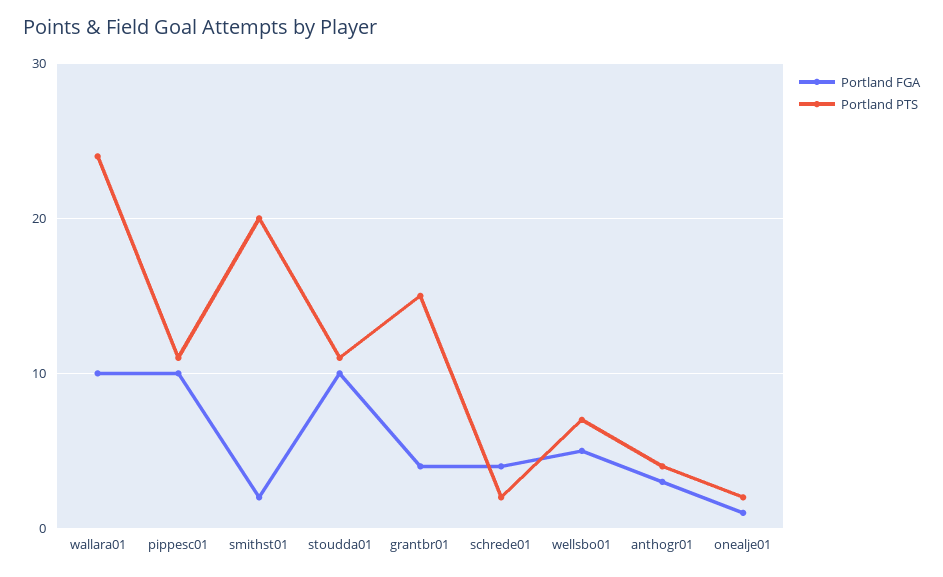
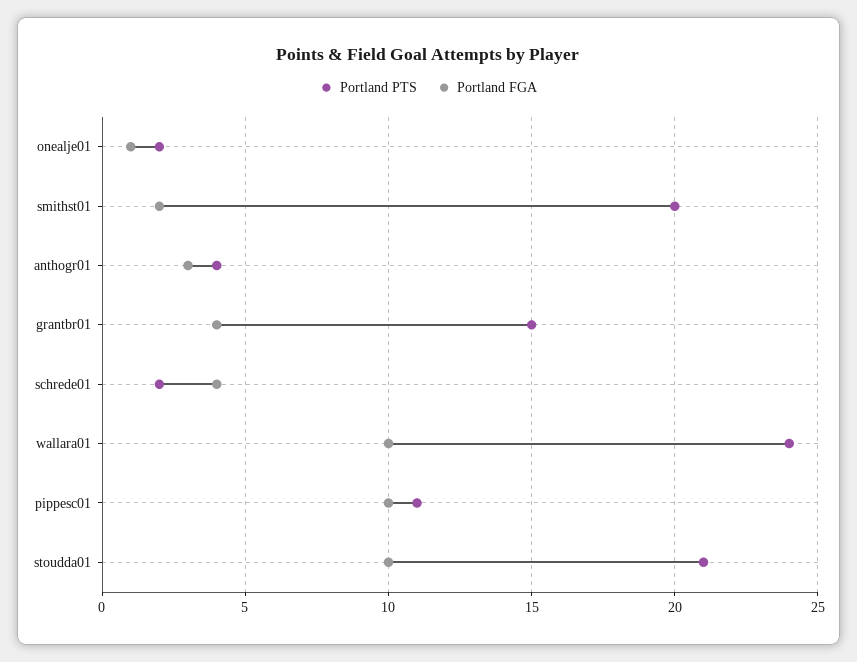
Portland PTS, stoudda01: 11 -> 21
Portland FGA, wellsbo01: 5 -> none
Portland PTS, wellsbo01: 7 -> none

